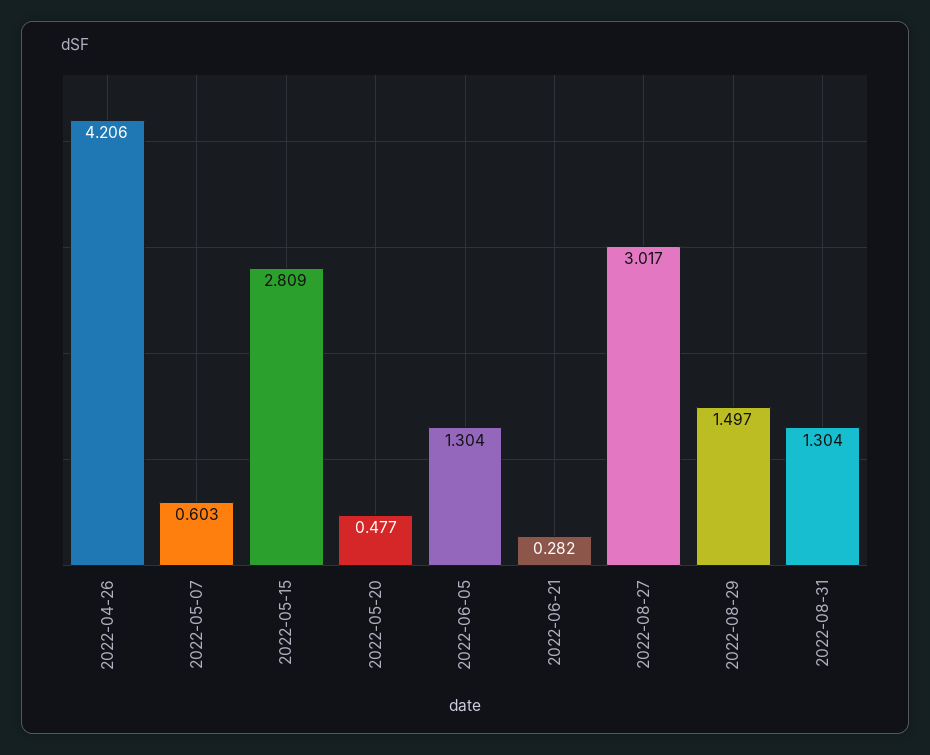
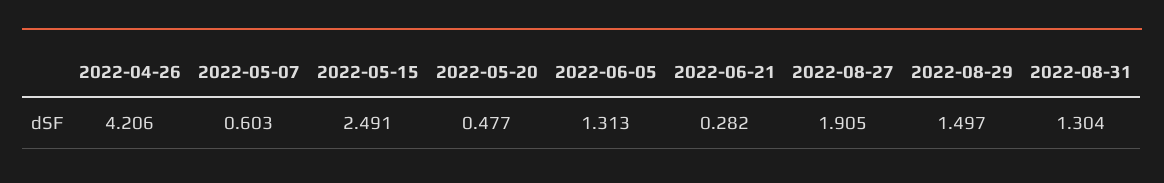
2022-05-15: 2.809 -> 2.491
2022-06-05: 1.304 -> 1.313
2022-08-27: 3.017 -> 1.905

